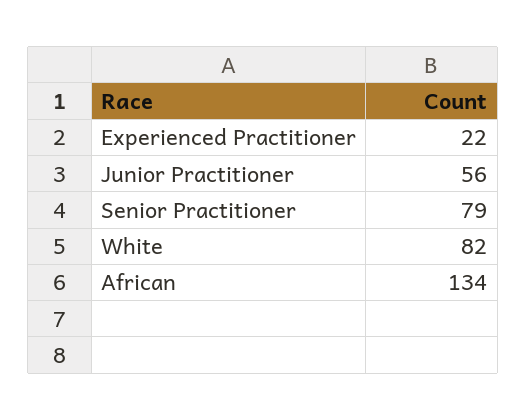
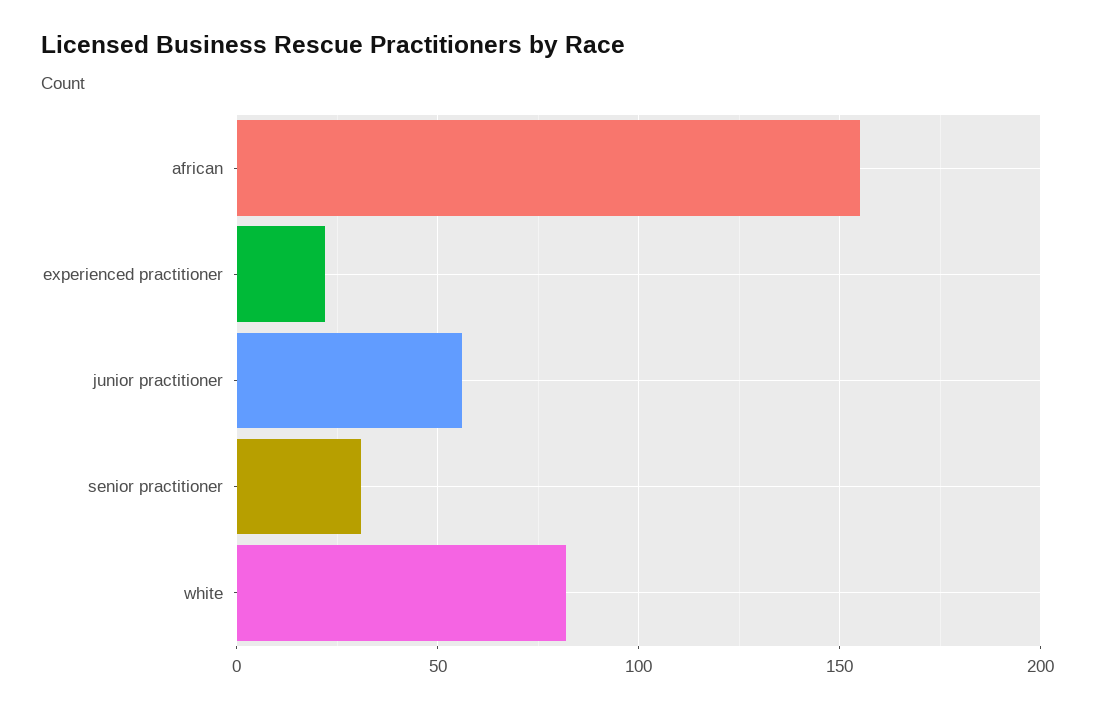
Senior Practitioner: 79 -> 30
African: 134 -> 155

